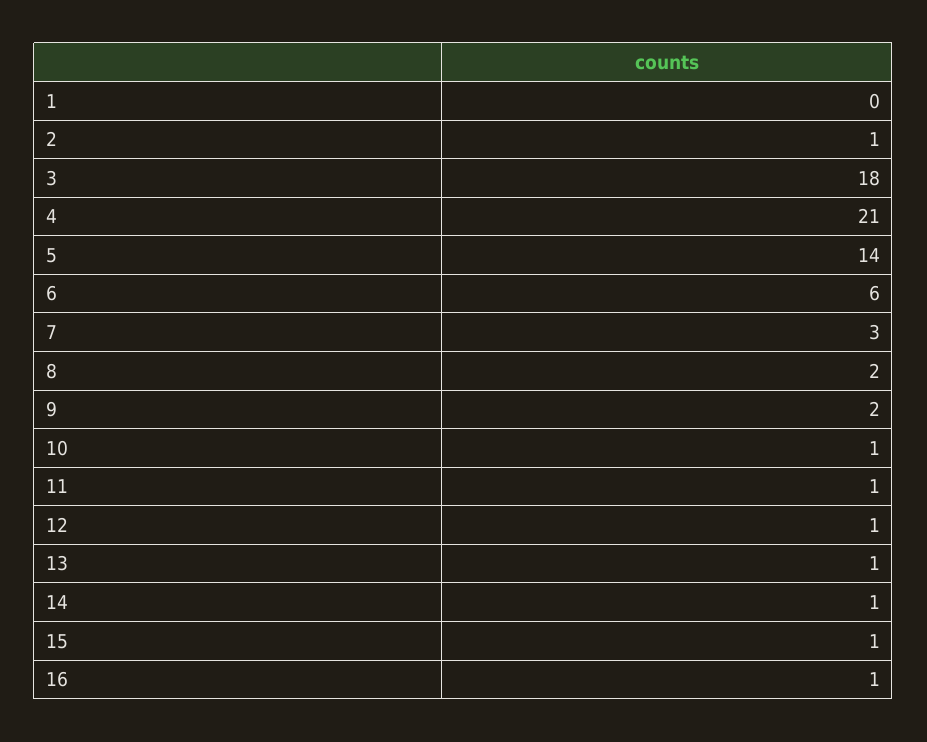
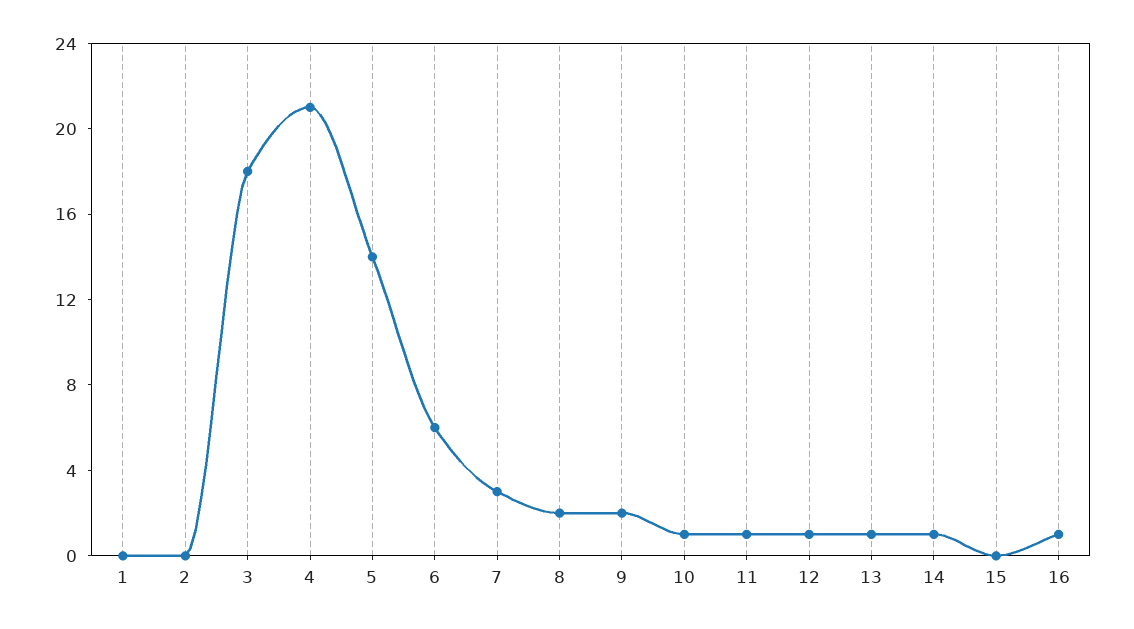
2: 1 -> 0
15: 1 -> 0

